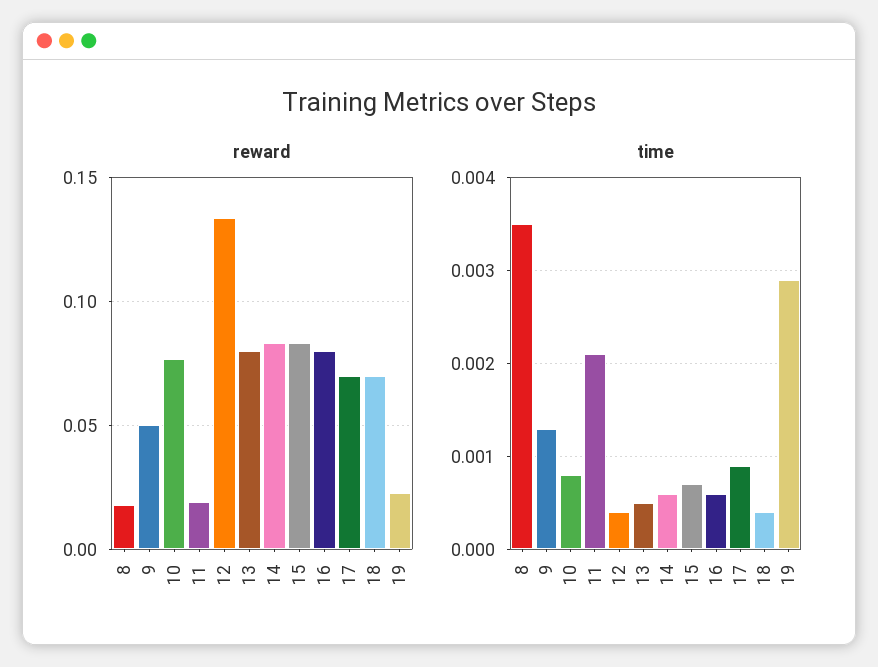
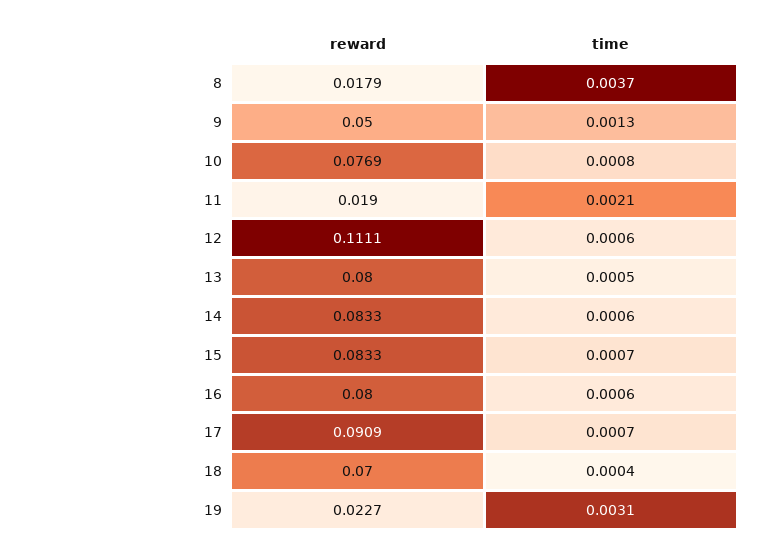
reward, 12: 0.135 -> 0.1111
reward, 17: 0.07 -> 0.0909
time, 8: 0.0035 -> 0.0037
time, 12: 0.0004 -> 0.0006
time, 17: 0.0009 -> 0.0007
time, 19: 0.0029 -> 0.0031

